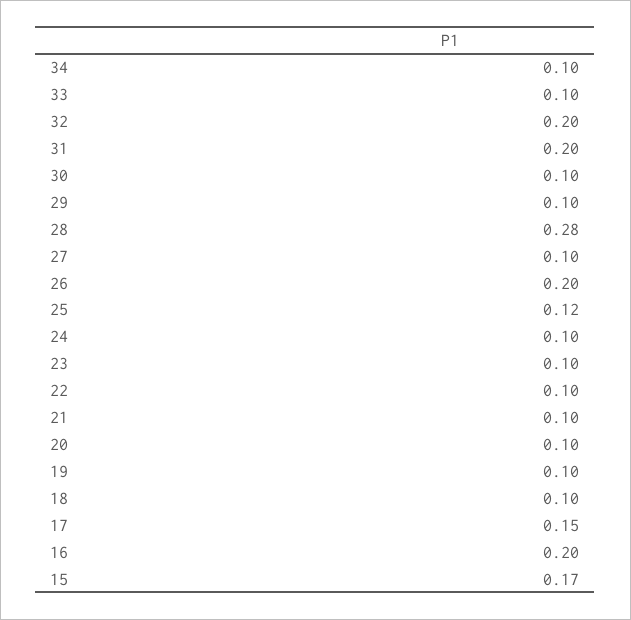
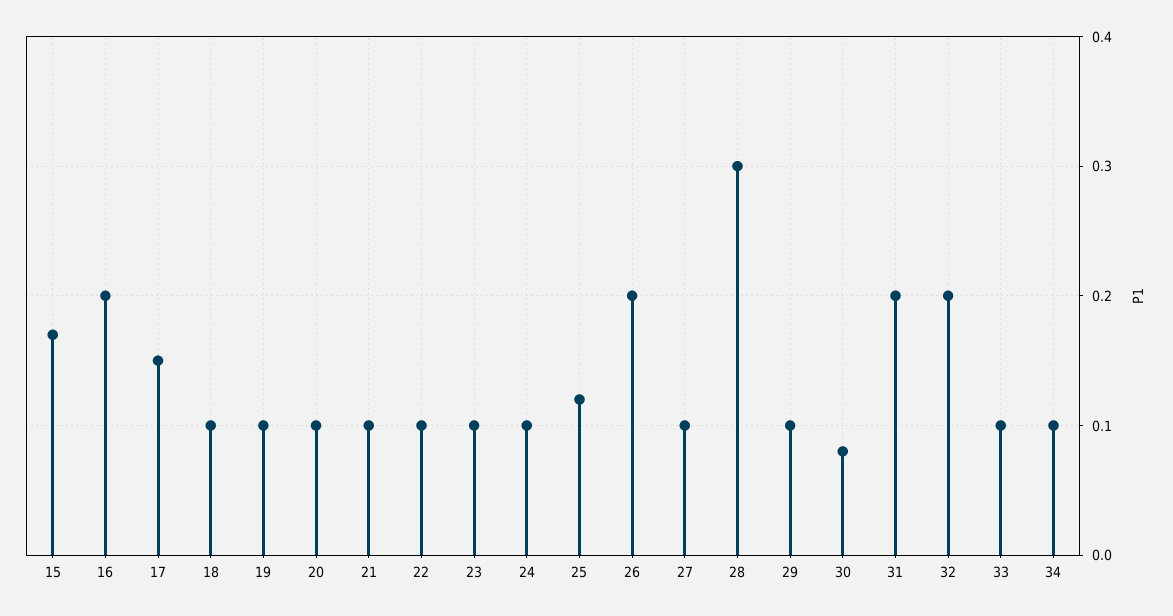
30: 0.1 -> 0.08
28: 0.28 -> 0.3

